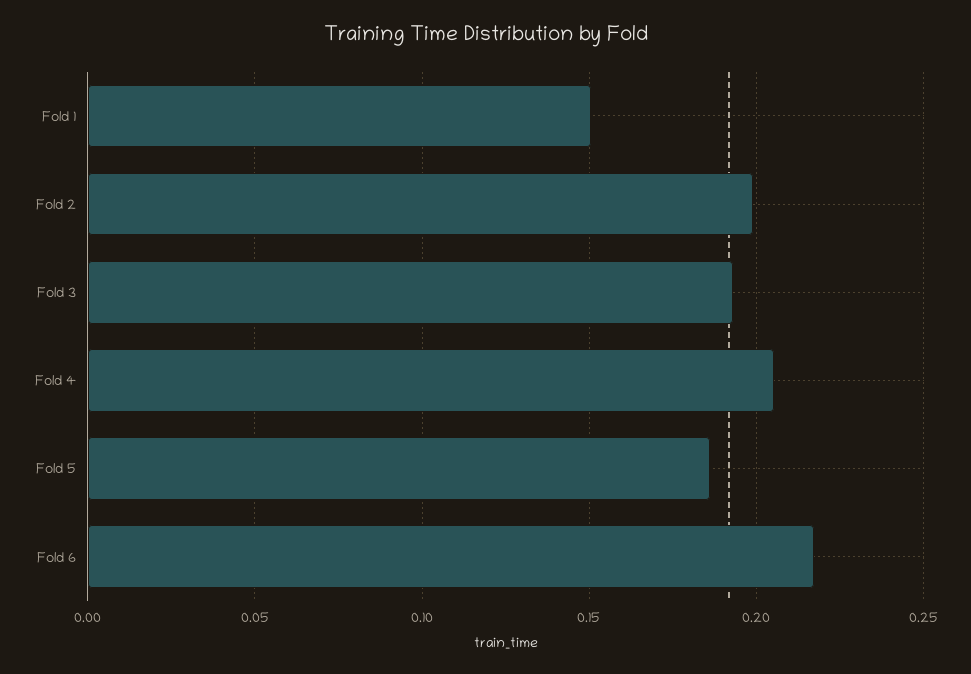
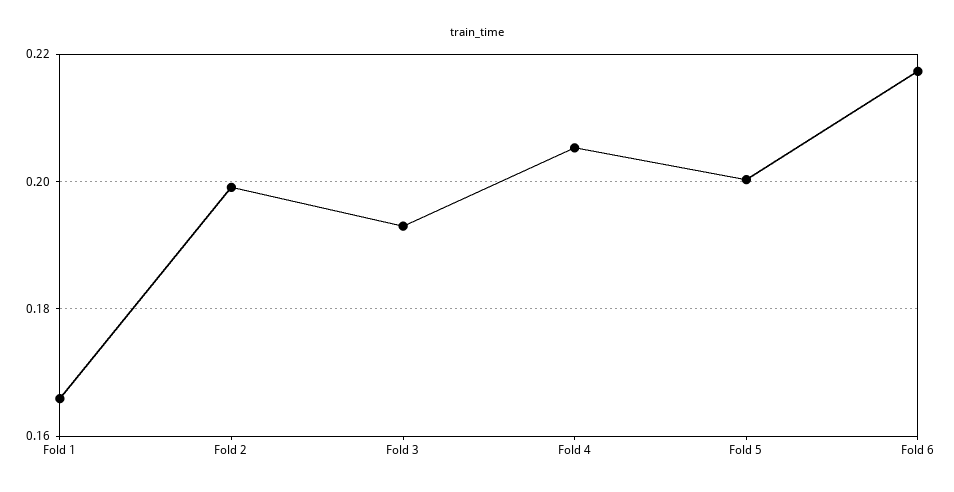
Fold 1: 0.15 -> 0.166
Fold 5: 0.185 -> 0.2

